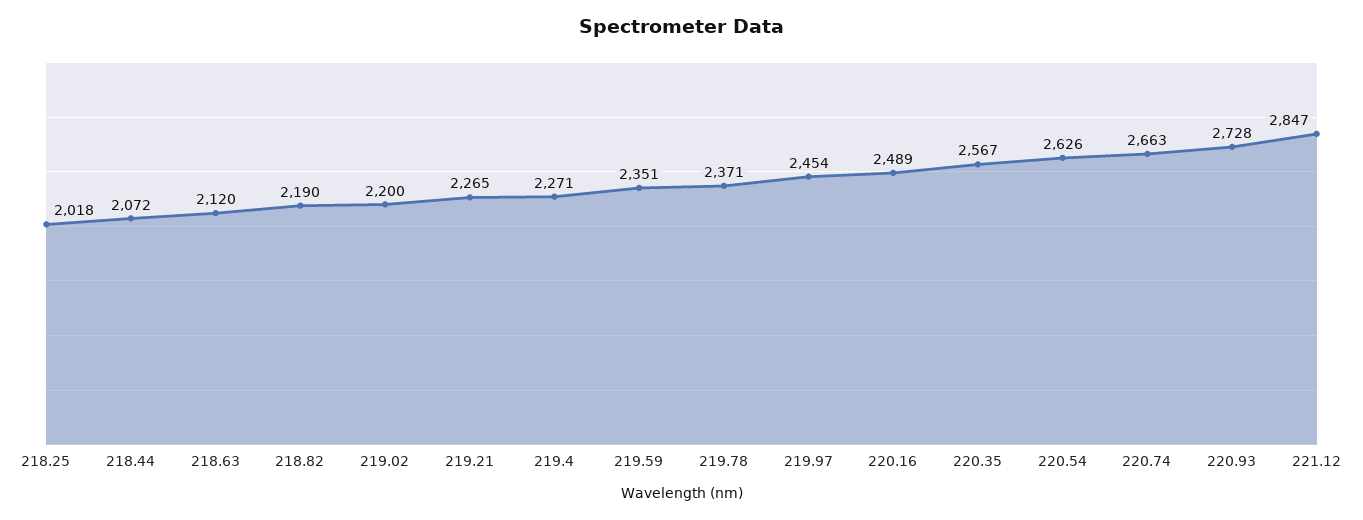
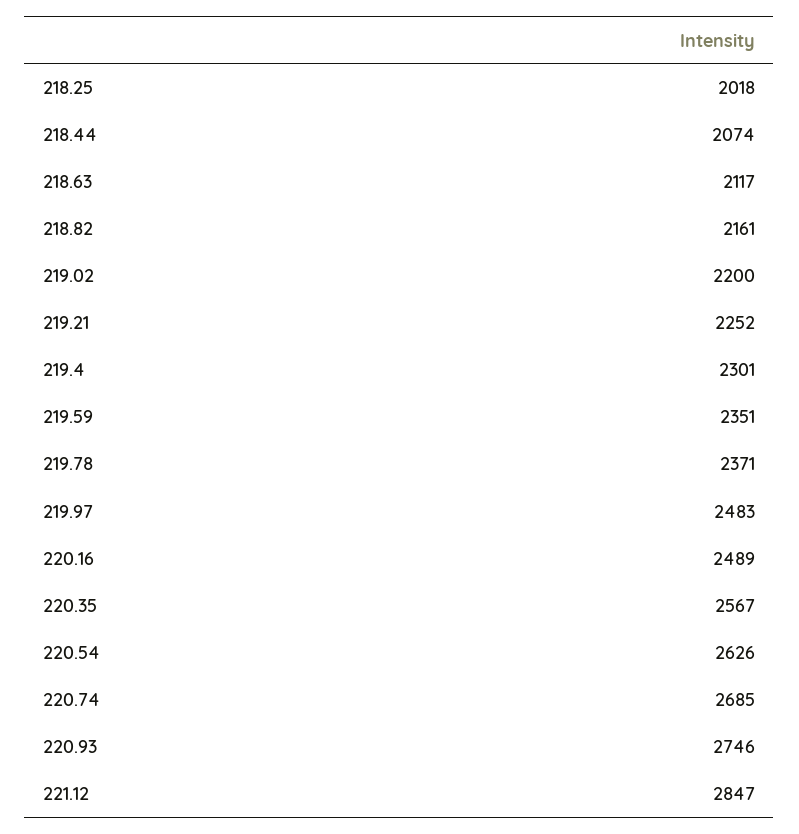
218.44: 2072 -> 2074
218.63: 2120 -> 2117
218.82: 2190 -> 2161
219.21: 2265 -> 2252
219.4: 2271 -> 2301
219.97: 2454 -> 2483
220.74: 2663 -> 2685
220.93: 2728 -> 2746

